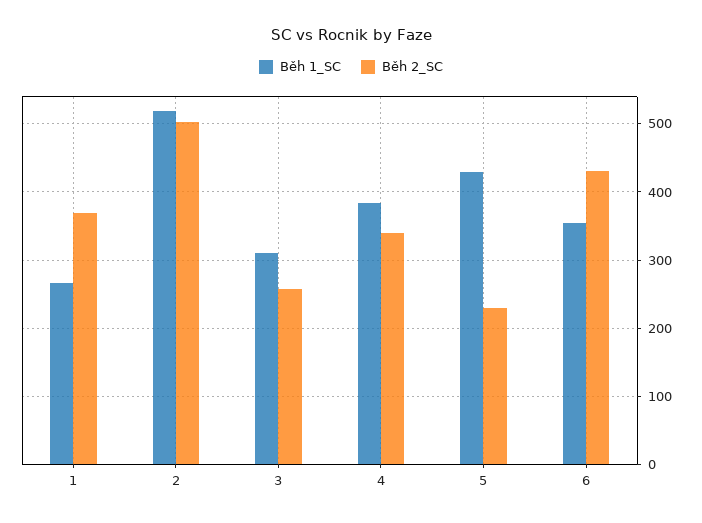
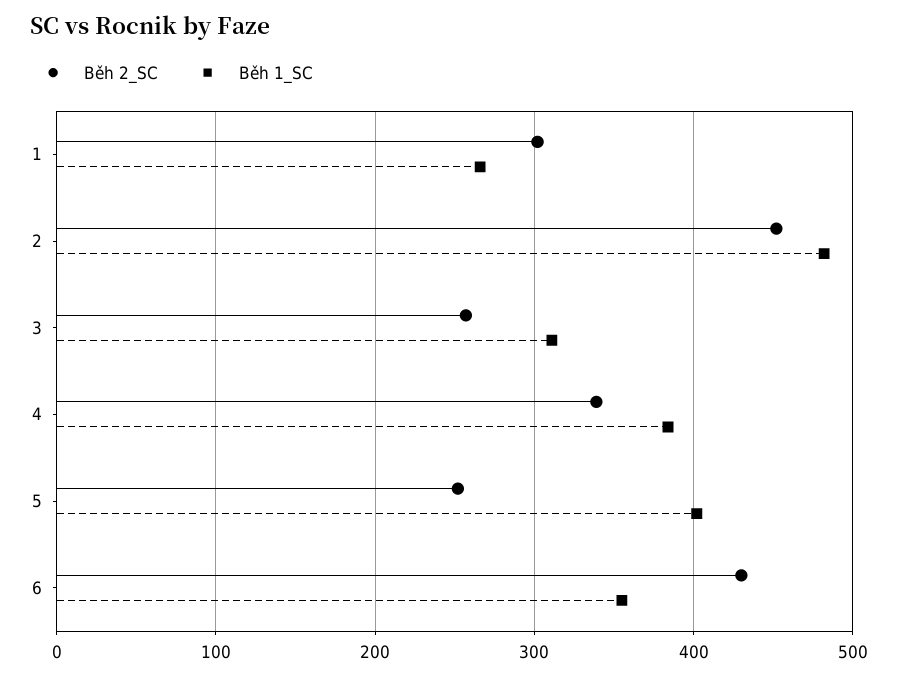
Běh 2_SC, 1: 370 -> 300
Běh 1_SC, 2: 520 -> 480
Běh 2_SC, 2: 500 -> 450
Běh 1_SC, 5: 430 -> 400
Běh 2_SC, 5: 230 -> 250

